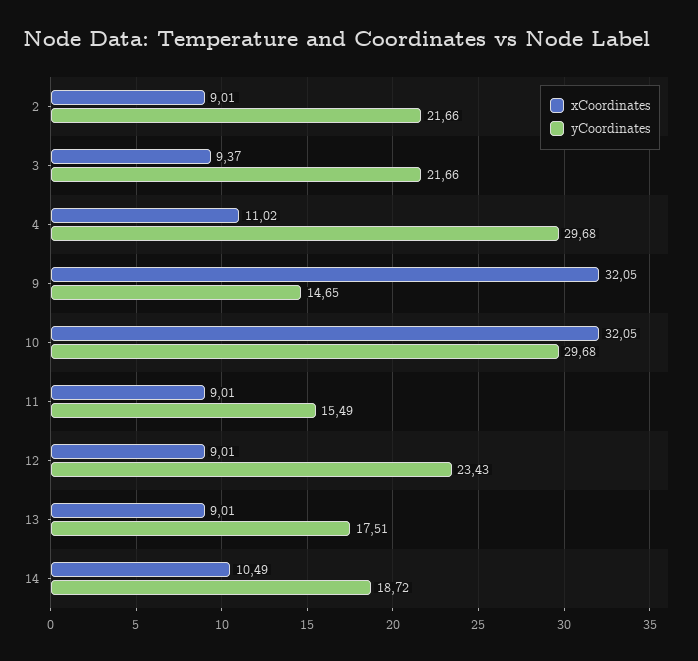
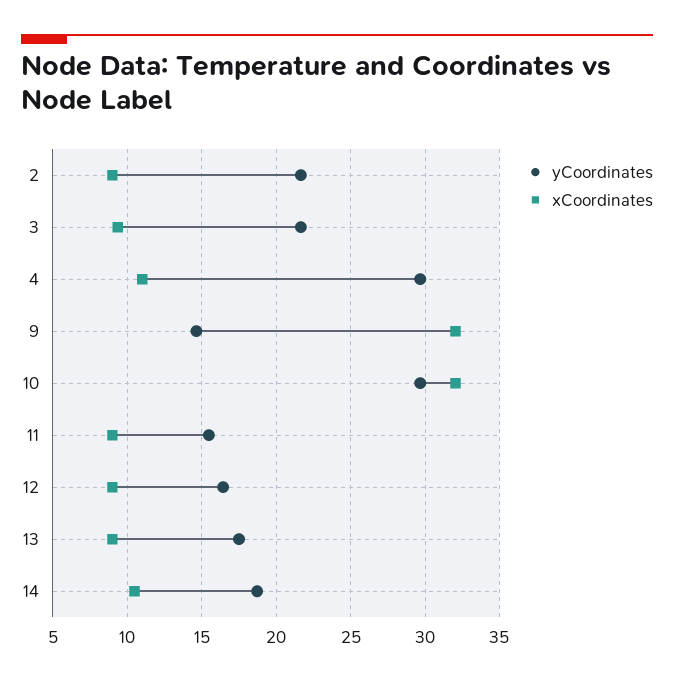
yCoordinates, 12: 23.43 -> 16.5

